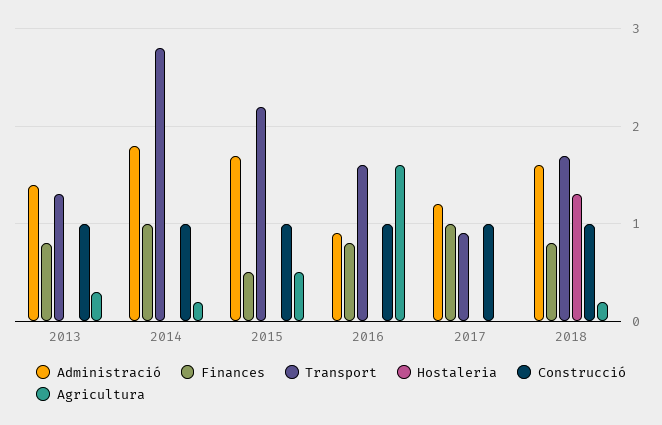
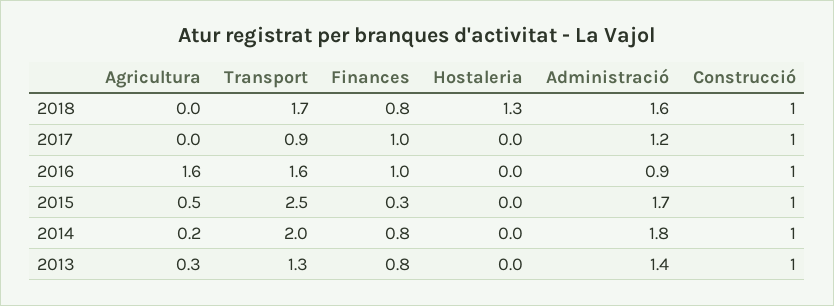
Finances, 2014: 1 -> 0.8
Transport, 2014: 2.8 -> 2
Finances, 2015: 0.5 -> 0.3
Transport, 2015: 2.2 -> 2.5
Finances, 2016: 0.8 -> 1
Agricultura, 2018: 0.2 -> 0

